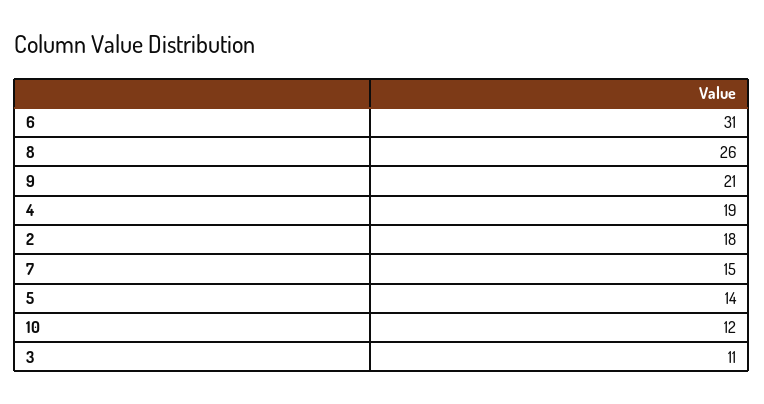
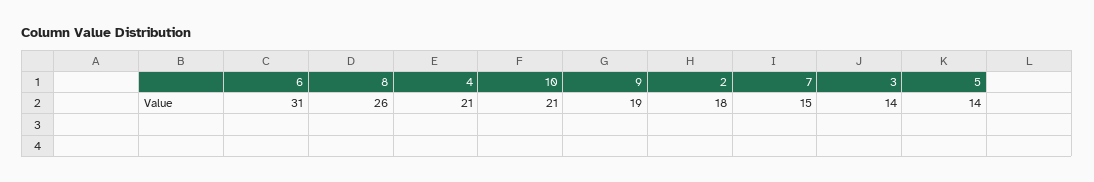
9: 21 -> 19
4: 19 -> 21
10: 12 -> 21
3: 11 -> 14

